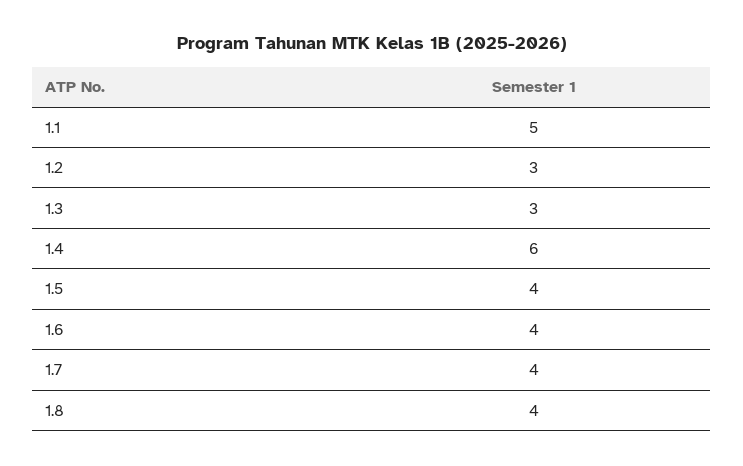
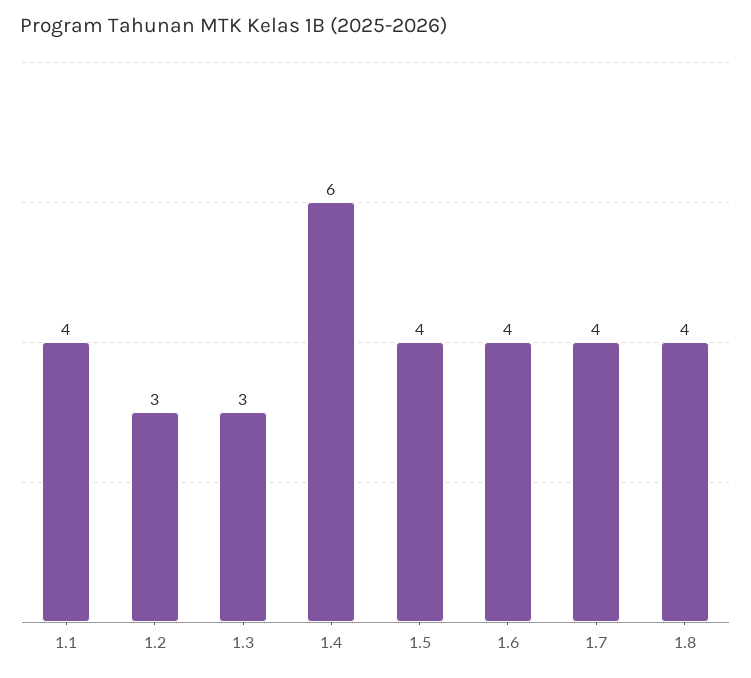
1.1: 5 -> 4

